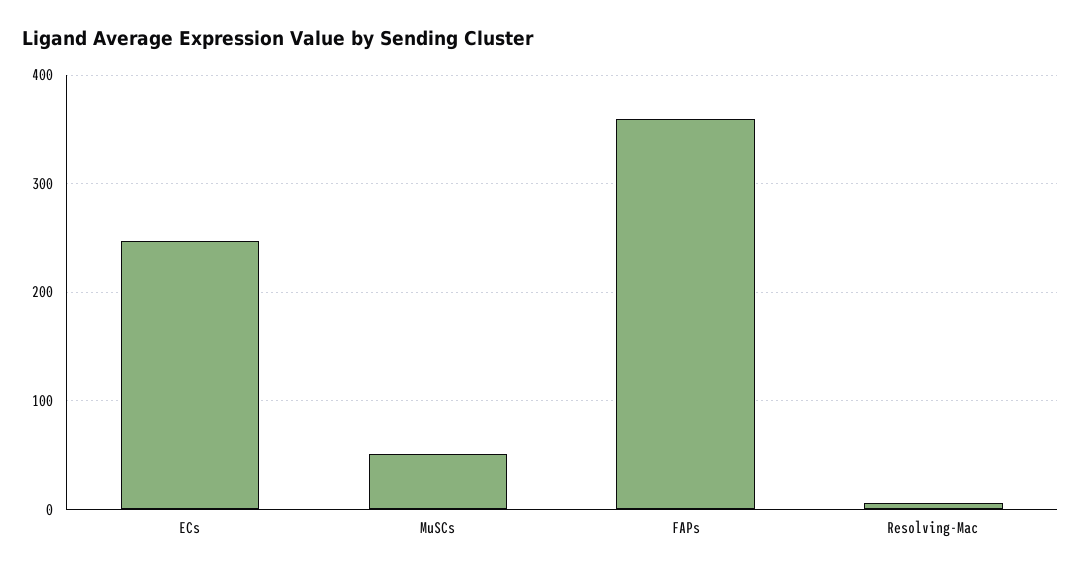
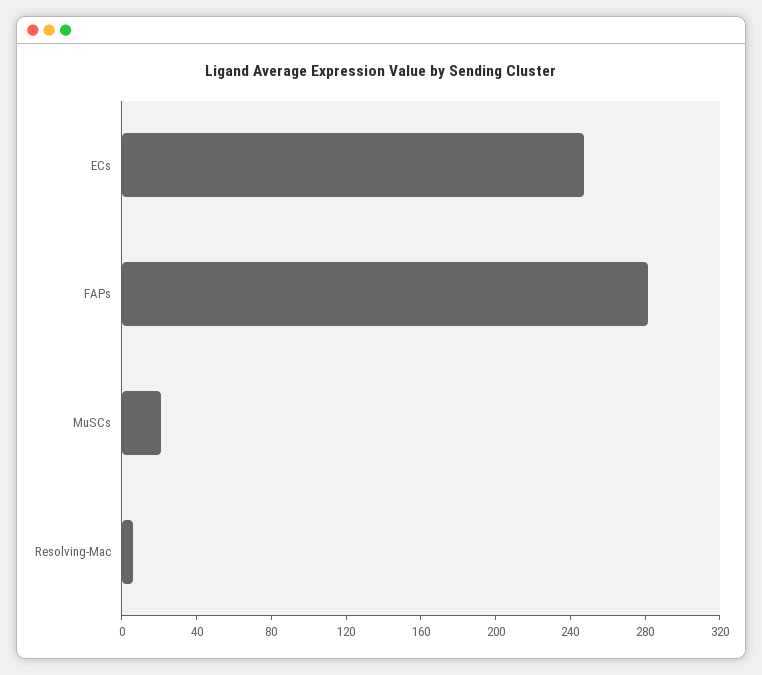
MuSCs: 50 -> 20
FAPs: 360 -> 280

